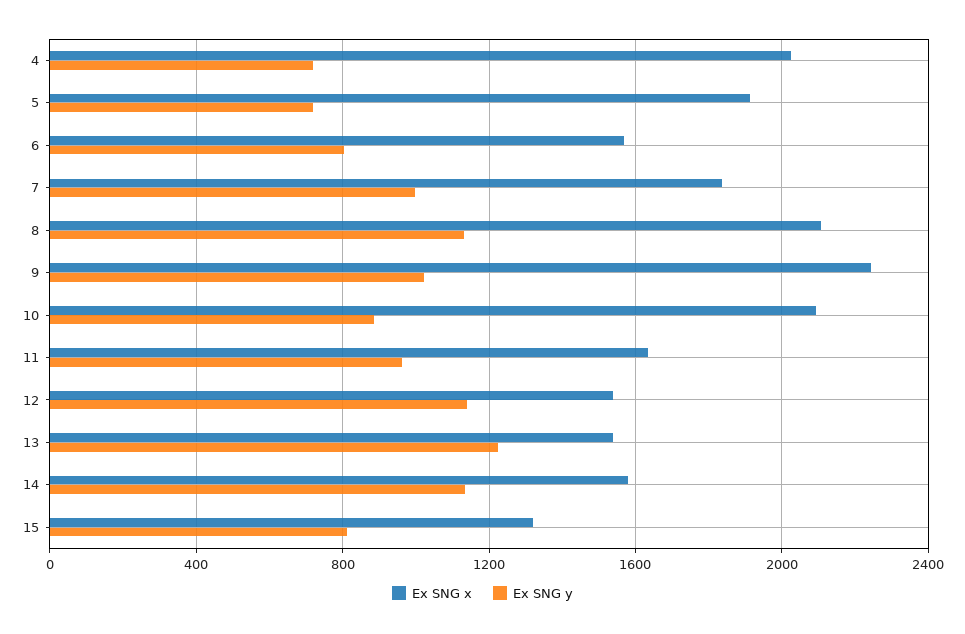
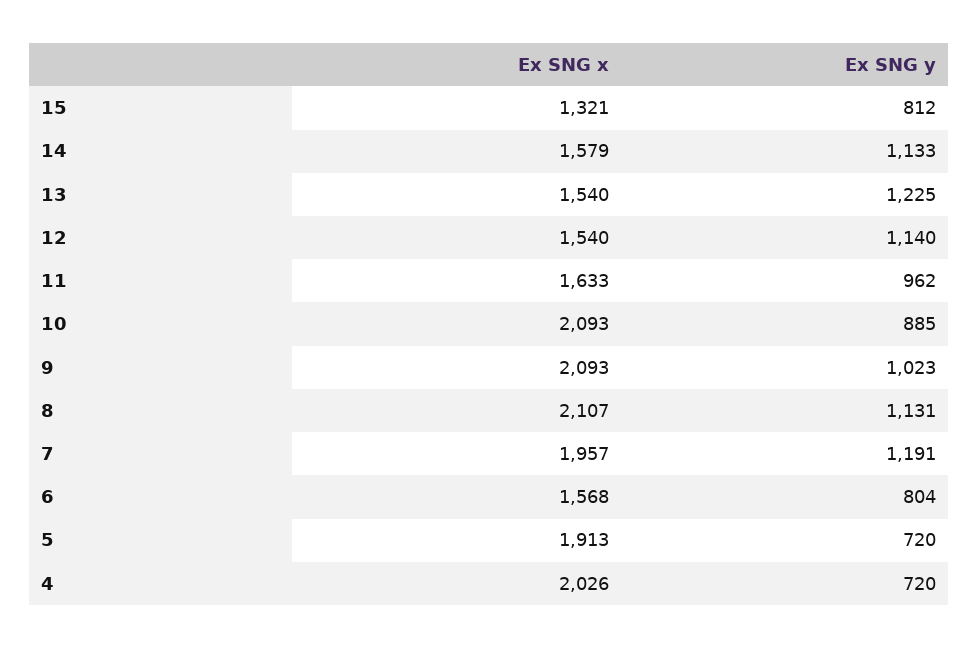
Ex SNG x, 7: 1850 -> 1957
Ex SNG y, 7: 1000 -> 1191
Ex SNG x, 9: 2250 -> 2093

